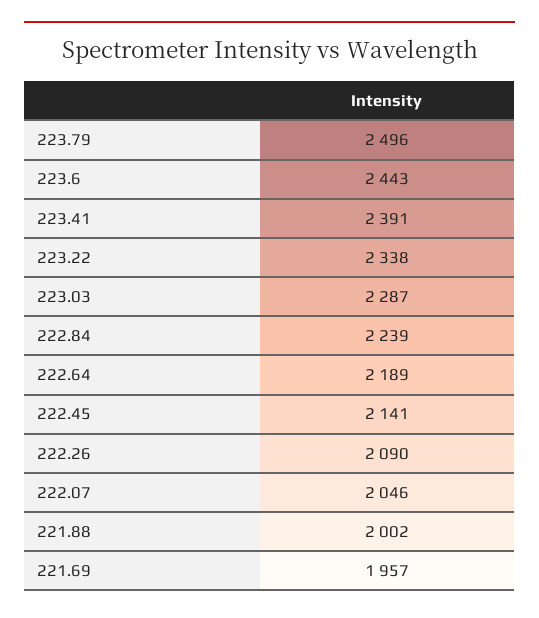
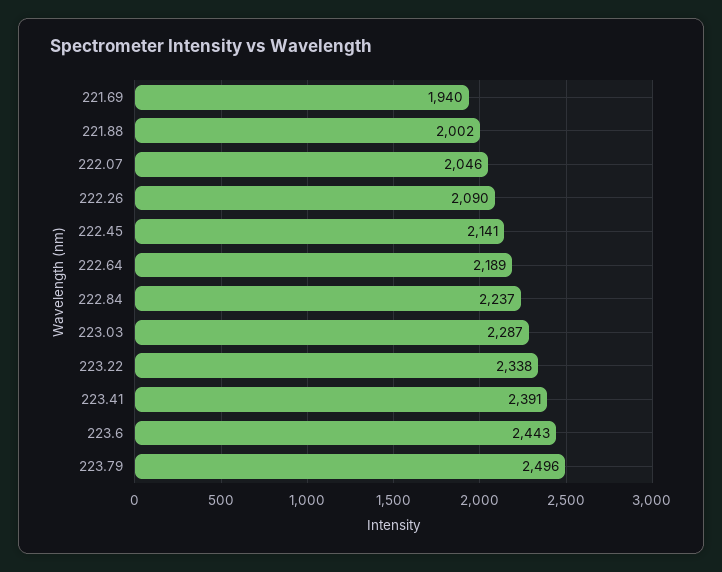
222.84: 2239 -> 2237
221.69: 1957 -> 1940

